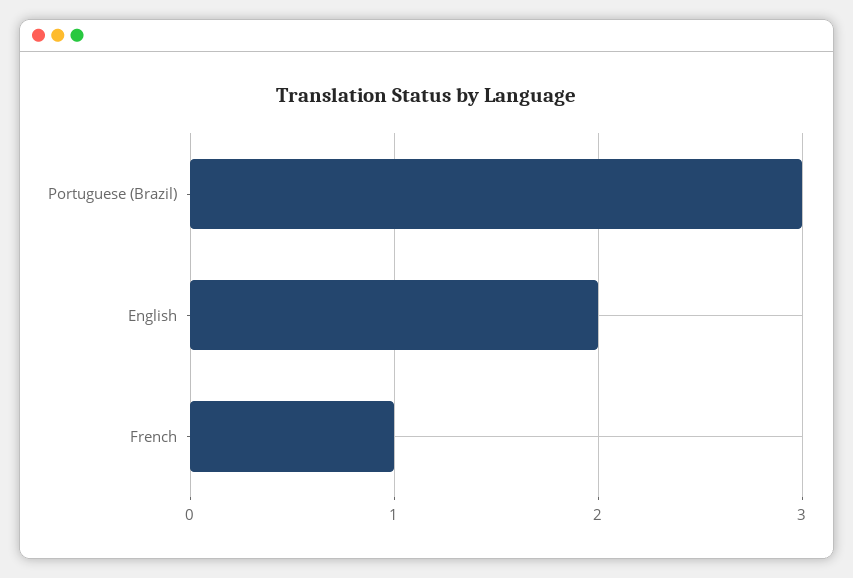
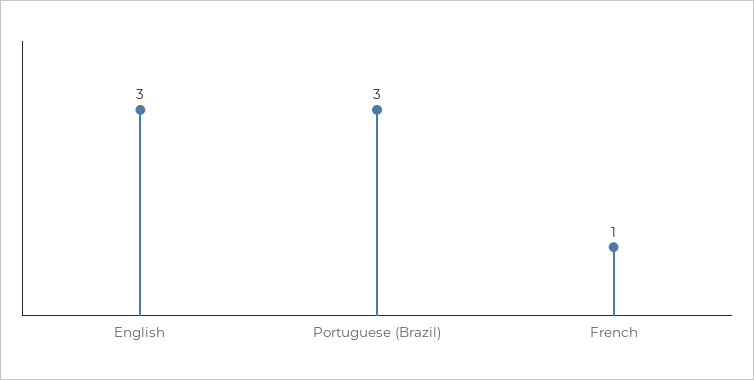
English: 2 -> 3

